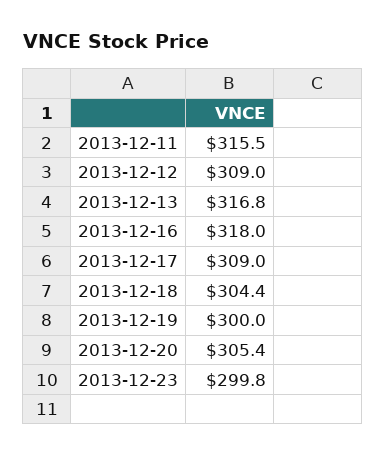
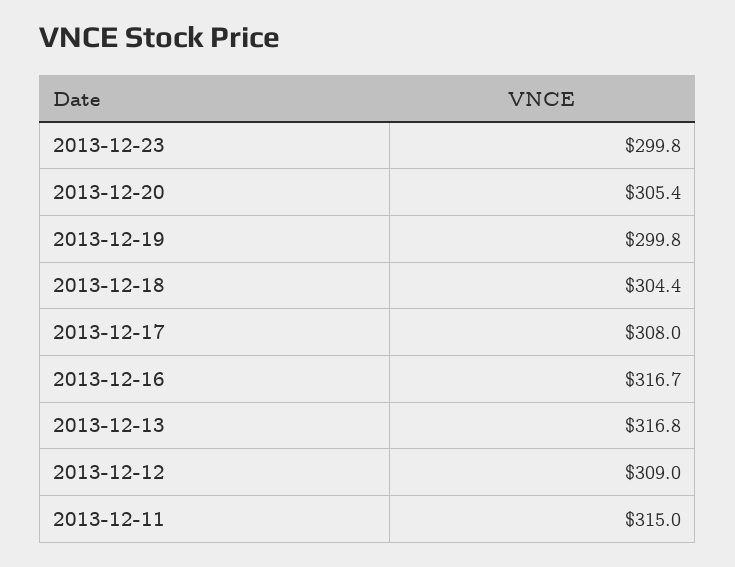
2013-12-11: 315.5 -> 315
2013-12-16: 318 -> 316.7
2013-12-17: 309 -> 308
2013-12-19: 300 -> 299.8

